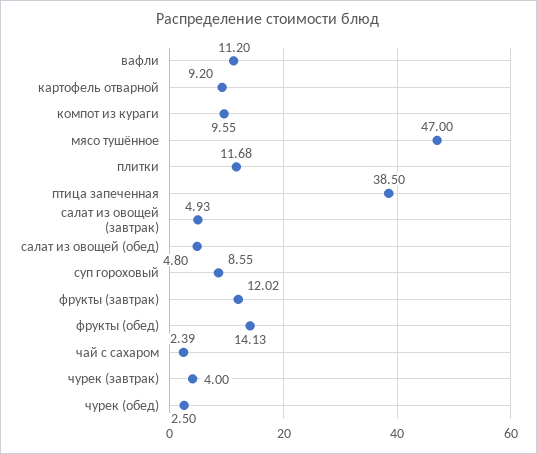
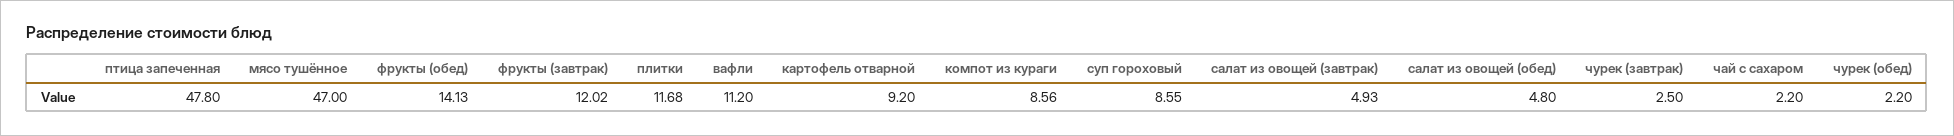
компот из кураги: 9.55 -> 8.56
птица запеченная: 38.5 -> 47.8
чай с сахаром: 2.39 -> 2.2
чурек (завтрак): 4 -> 2.5
чурек (обед): 2.5 -> 2.2

